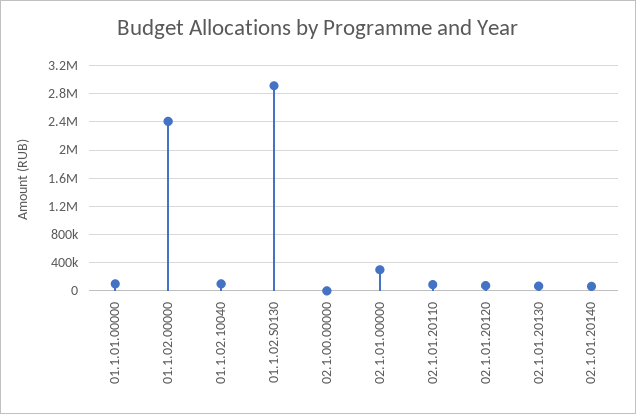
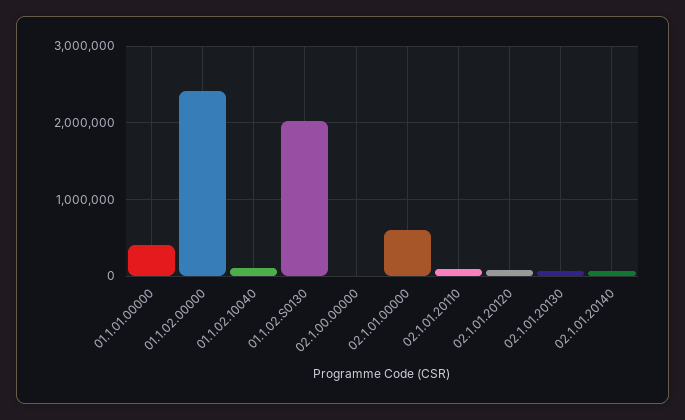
01.1.01.00000: 100000 -> 400000
01.1.02.S0130: 2900000 -> 2000000
02.1.01.00000: 300000 -> 600000

